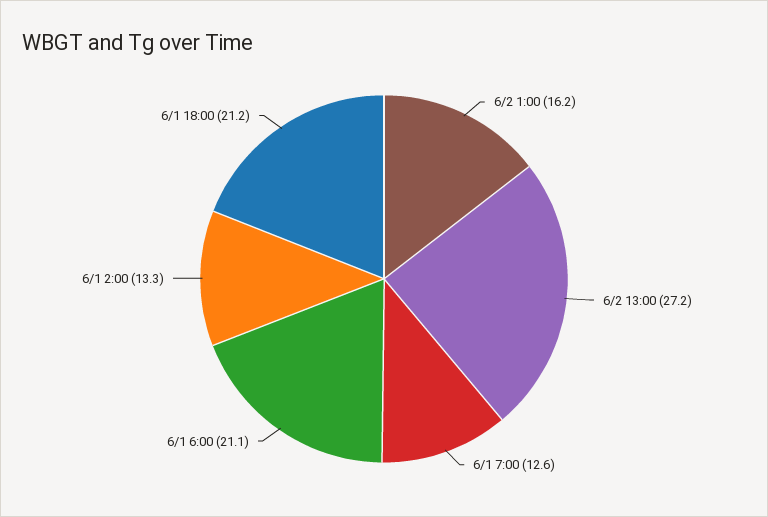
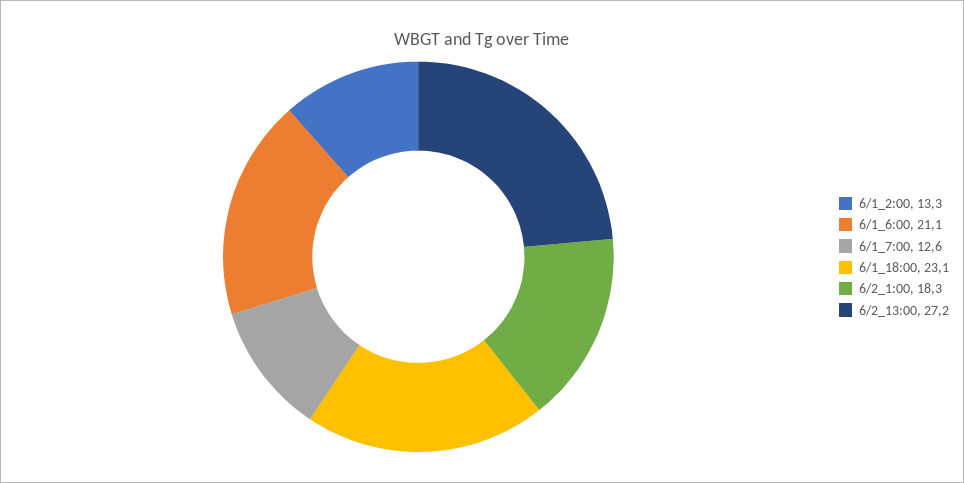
6/2 1:00: 16.2 -> 18.3
6/1 18:00: 21.2 -> 23.1

